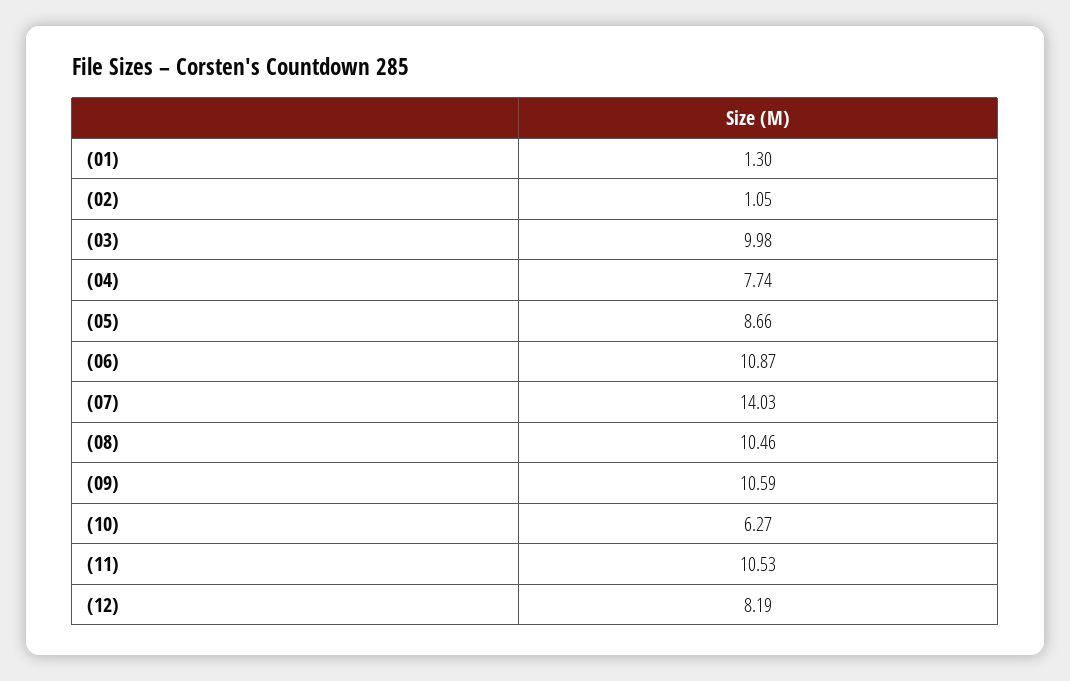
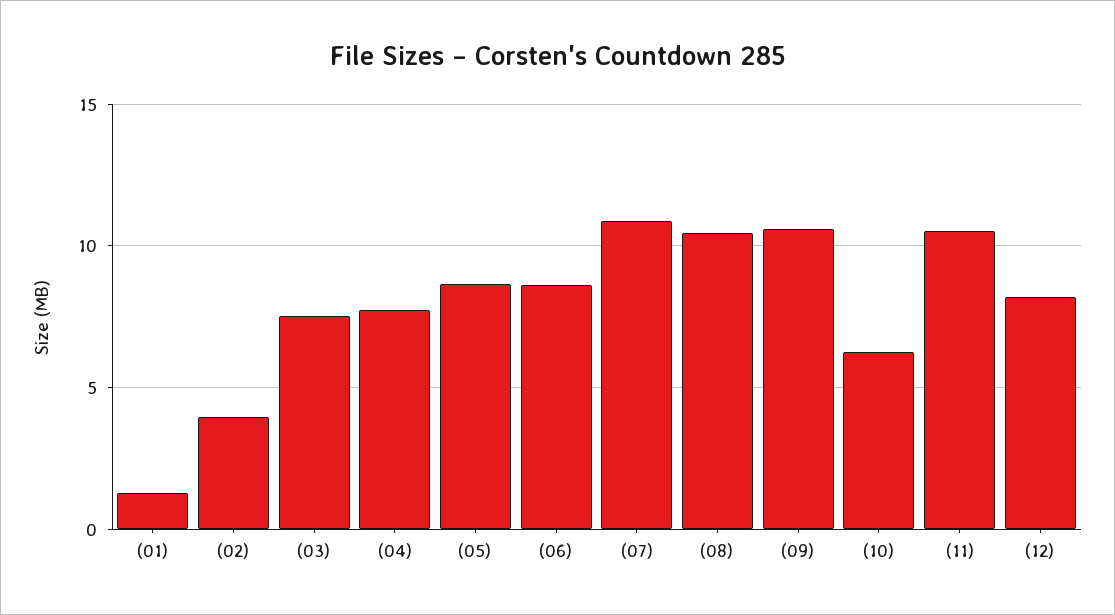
(02): 1.05 -> 4
(03): 9.98 -> 7.5
(06): 10.87 -> 8.5
(07): 14.03 -> 11

